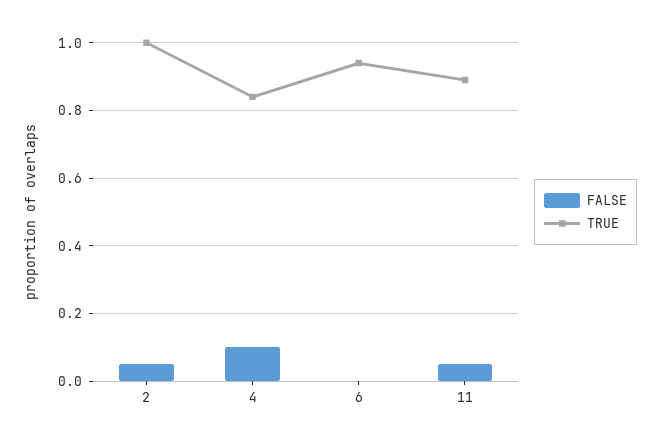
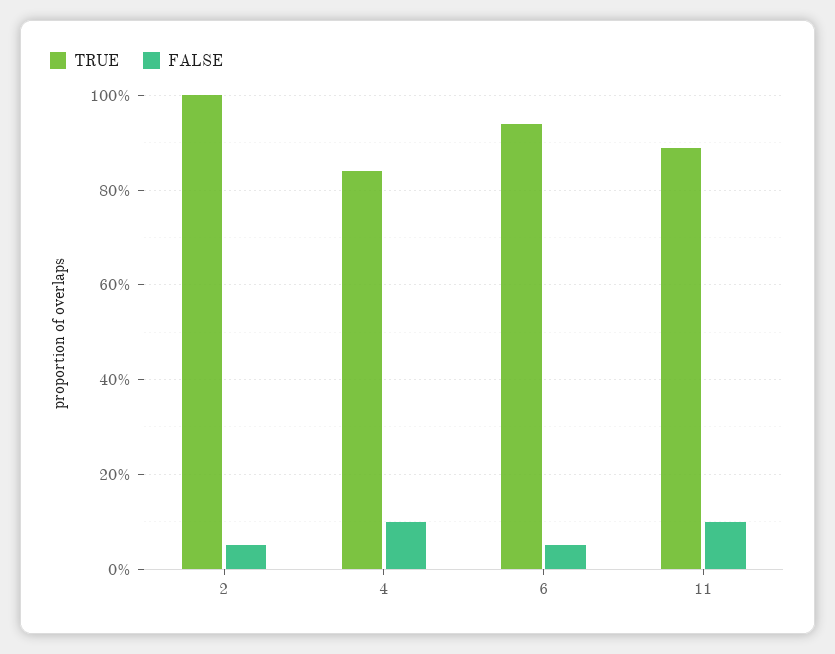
FALSE, 6: 0 -> 0.05
FALSE, 11: 0.05 -> 0.1

